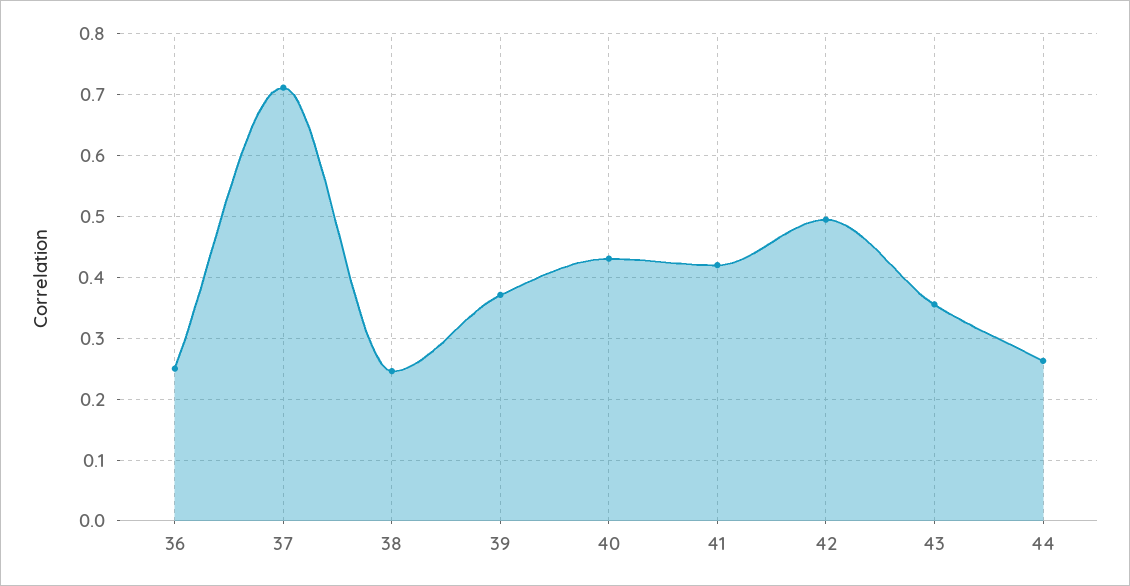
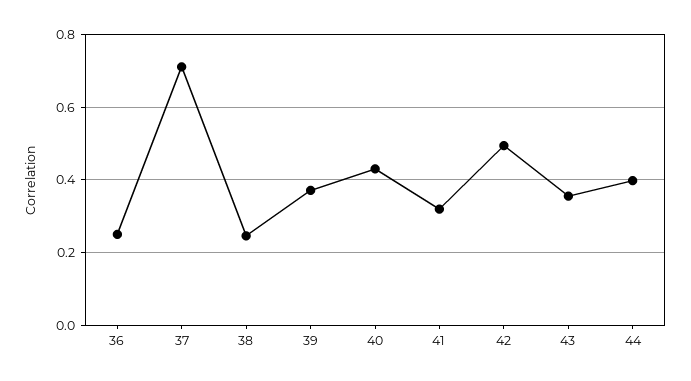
41: 0.42 -> 0.32
44: 0.26 -> 0.4

